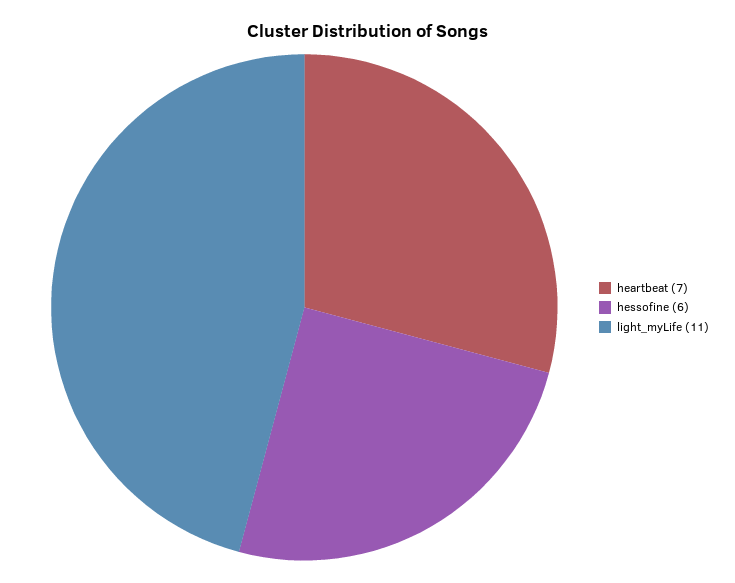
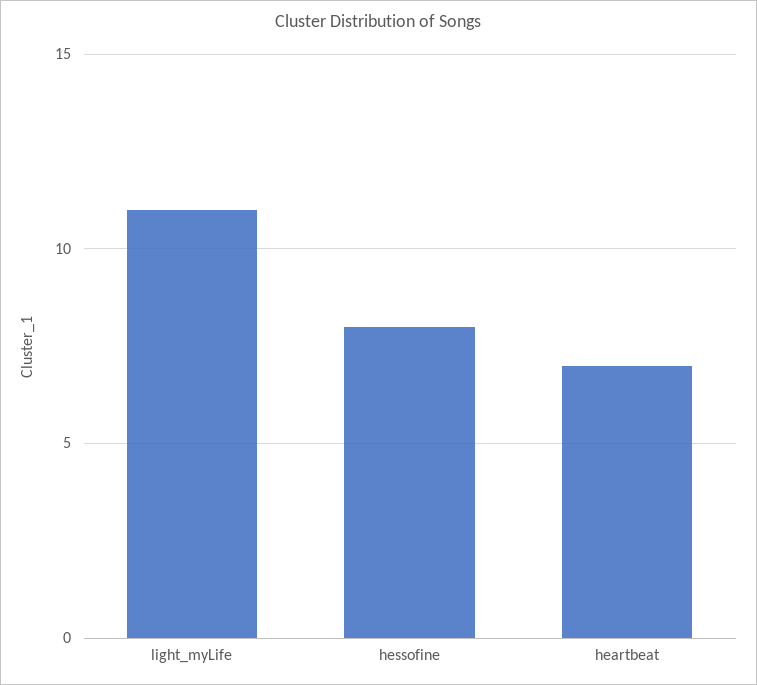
hessofine: 6 -> 8

